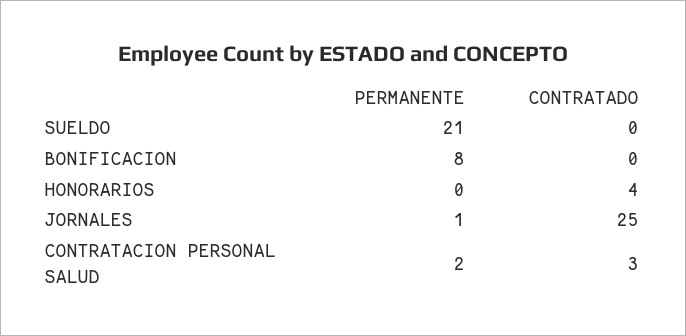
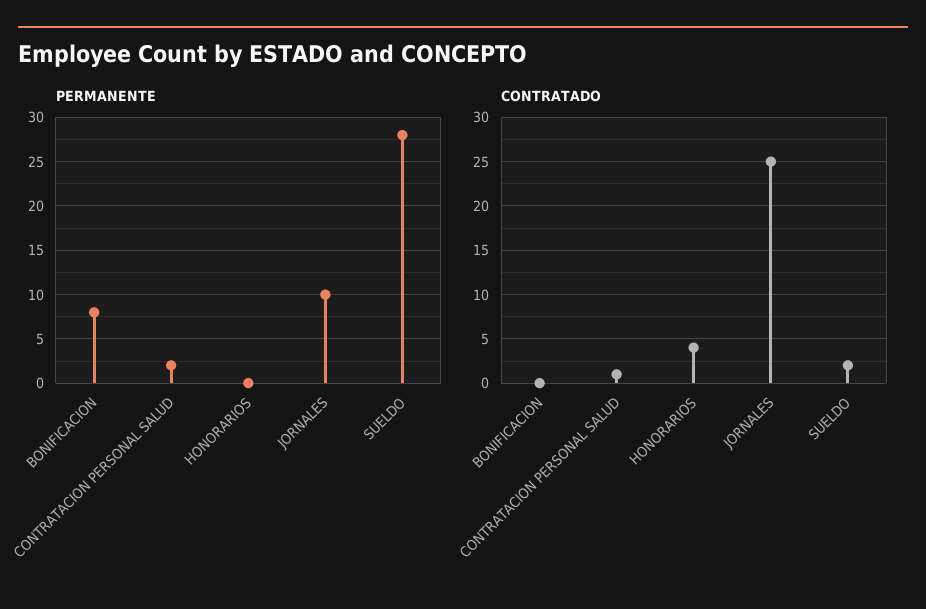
PERMANENTE, SUELDO: 21 -> 28
CONTRATADO, SUELDO: 0 -> 2
PERMANENTE, JORNALES: 1 -> 10
CONTRATADO, CONTRATACION PERSONAL SALUD: 3 -> 1

